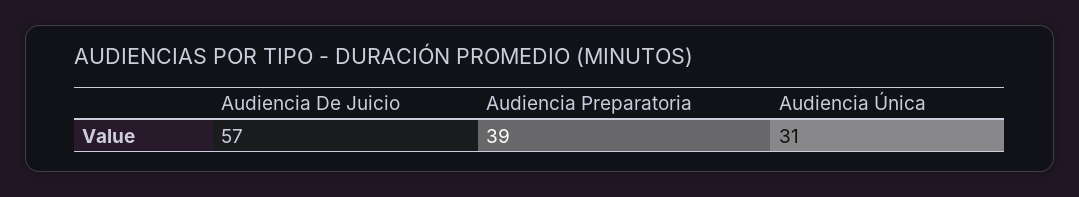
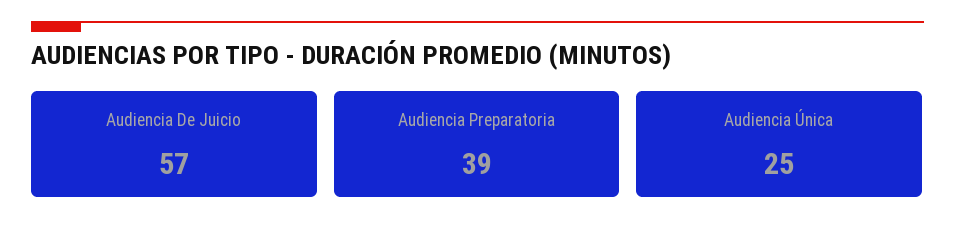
Audiencia Única: 31 -> 25

